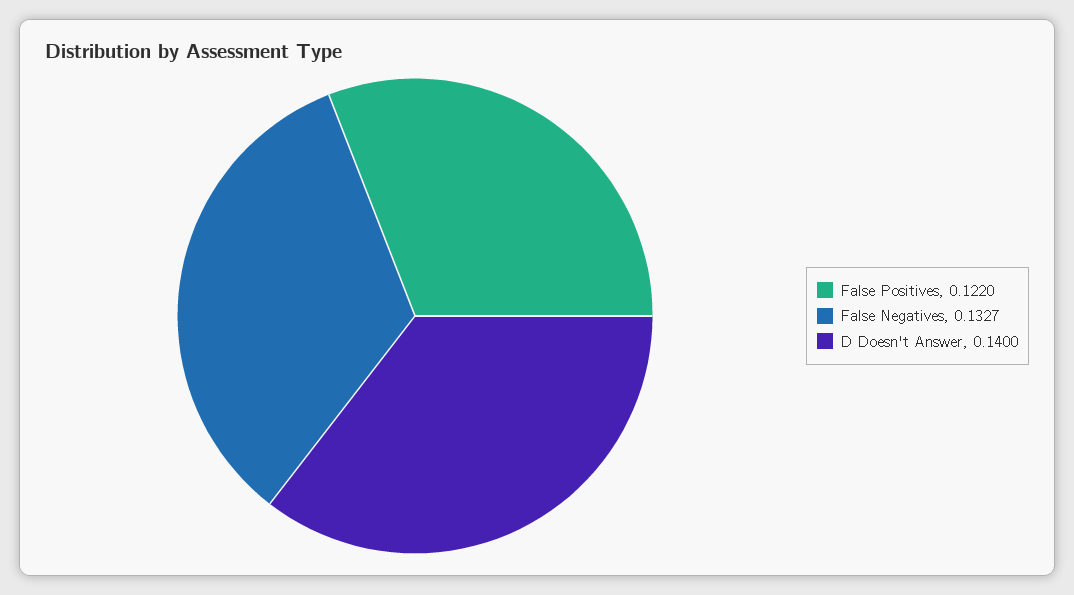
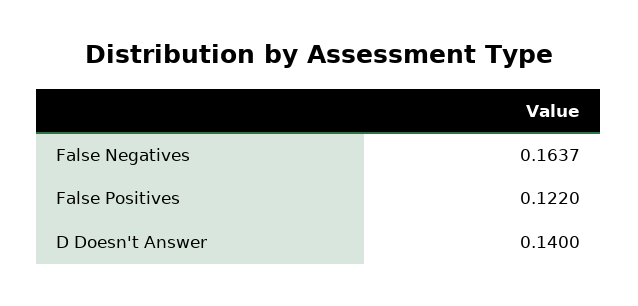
False Negatives: 0.1327 -> 0.1637

